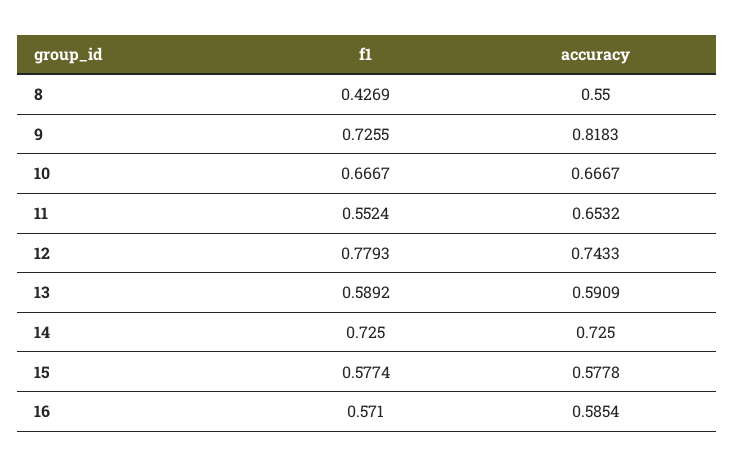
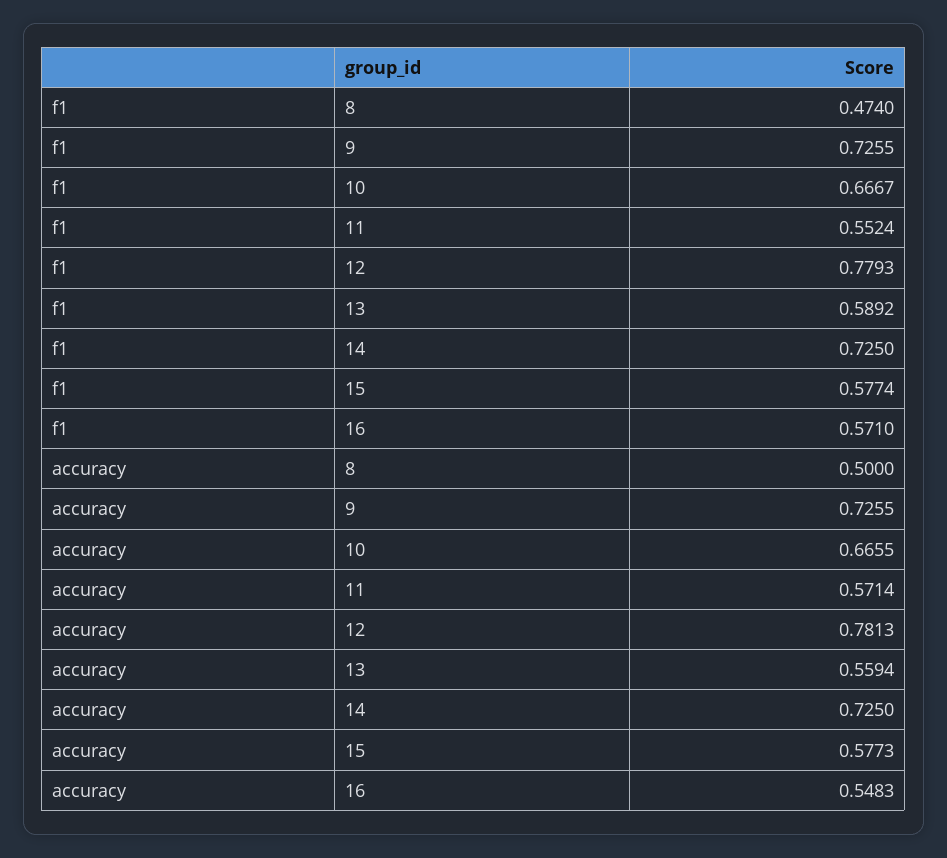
f1, 8: 0.4269 -> 0.474
accuracy, 8: 0.55 -> 0.5
accuracy, 9: 0.8183 -> 0.7255
accuracy, 10: 0.6667 -> 0.6655
accuracy, 11: 0.6532 -> 0.5714
accuracy, 12: 0.7433 -> 0.7813
accuracy, 13: 0.5909 -> 0.5594
accuracy, 15: 0.5778 -> 0.5773
accuracy, 16: 0.5854 -> 0.5483

